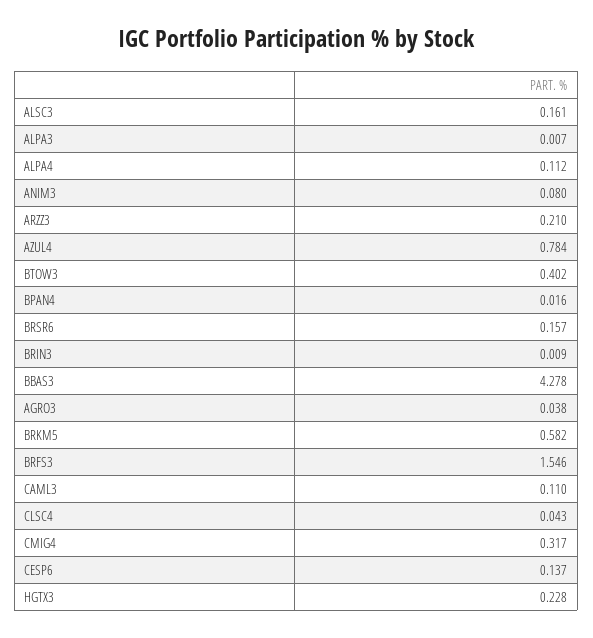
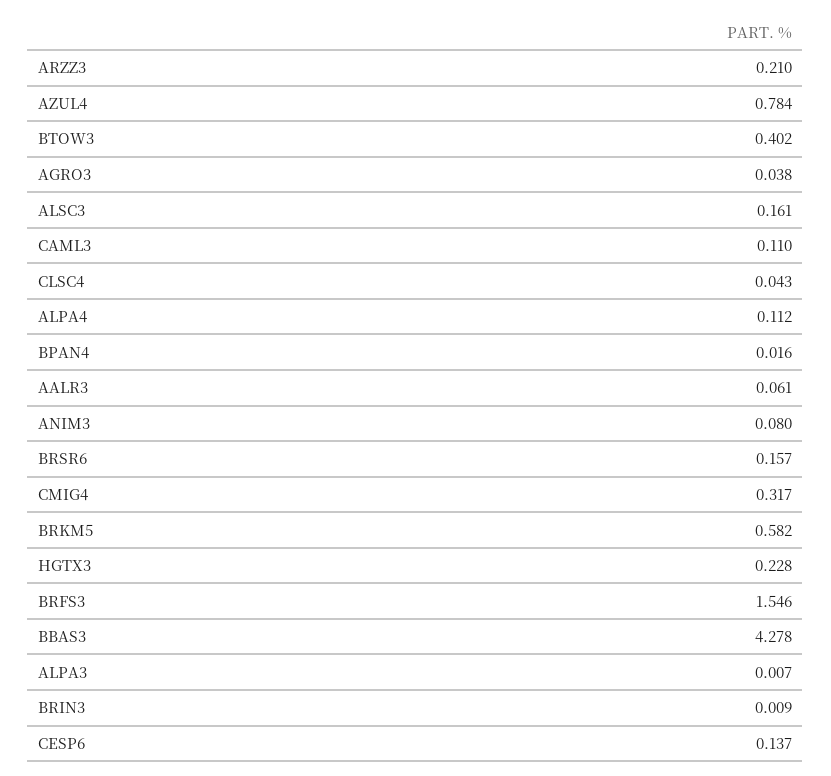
AALR3: none -> 0.061

